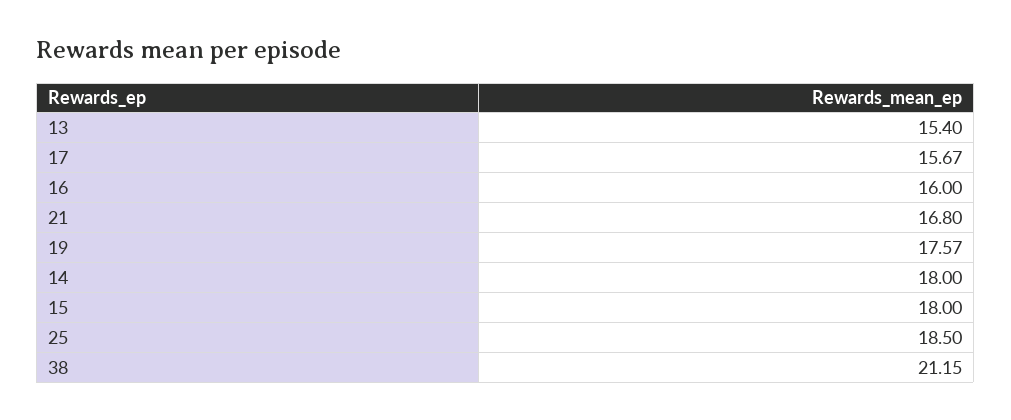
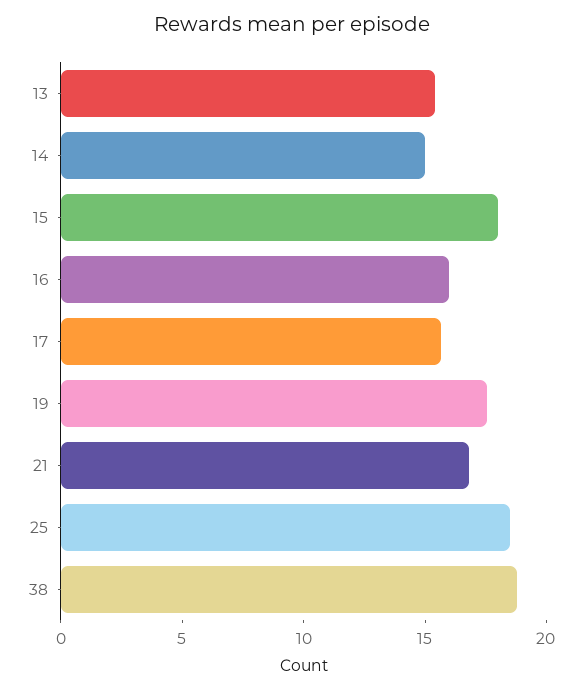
14: 18 -> 15
38: 21.15 -> 19

